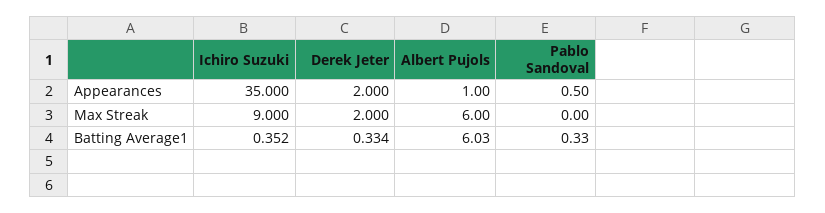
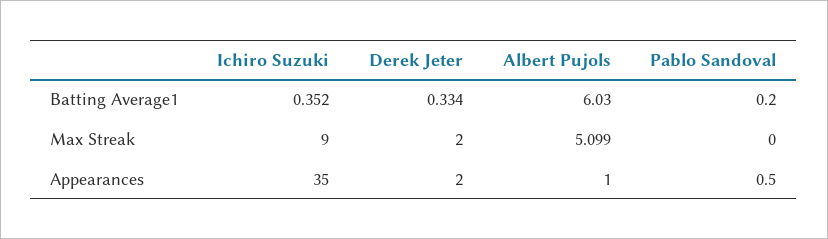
Albert Pujols, Max Streak: 6 -> 5.099
Pablo Sandoval, Batting Average1: 0.33 -> 0.2

